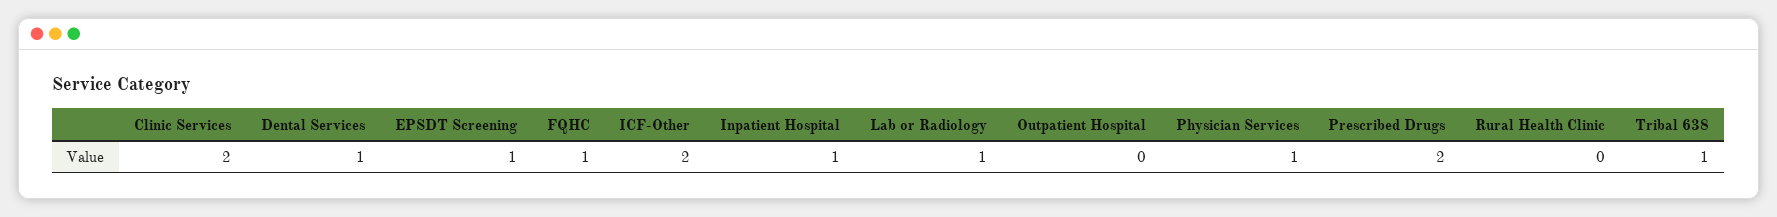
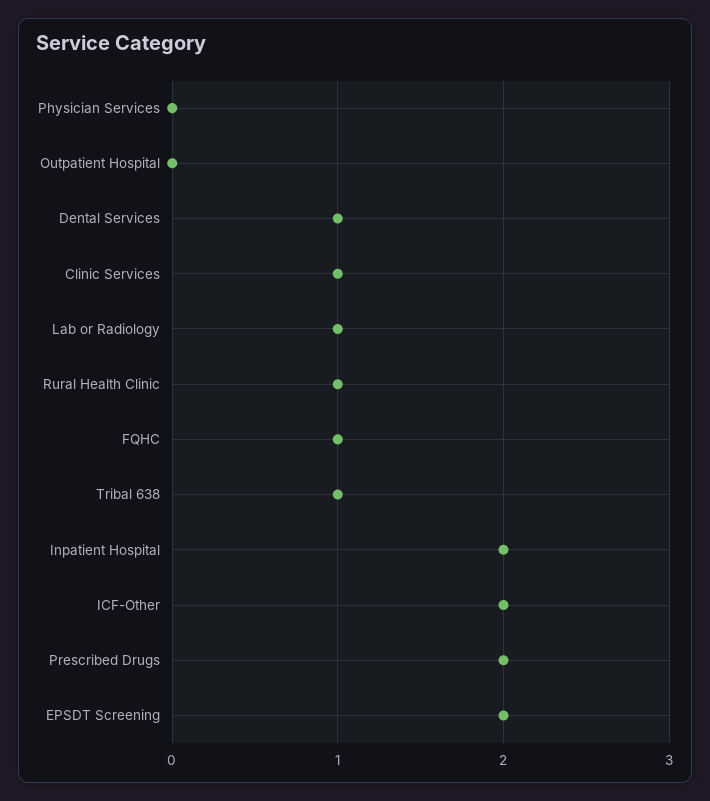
Clinic Services: 2 -> 1
EPSDT Screening: 1 -> 2
Inpatient Hospital: 1 -> 2
Physician Services: 1 -> 0
Rural Health Clinic: 0 -> 1

